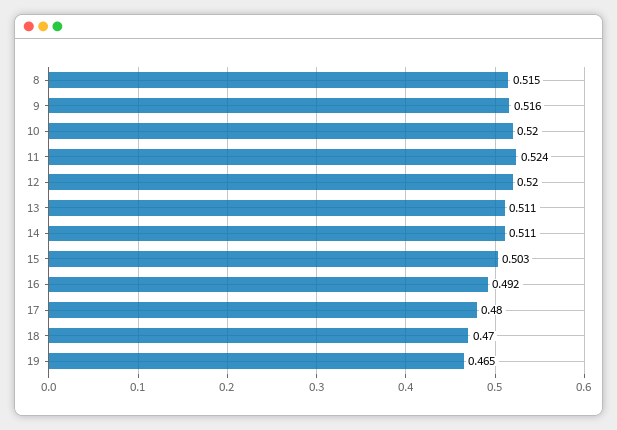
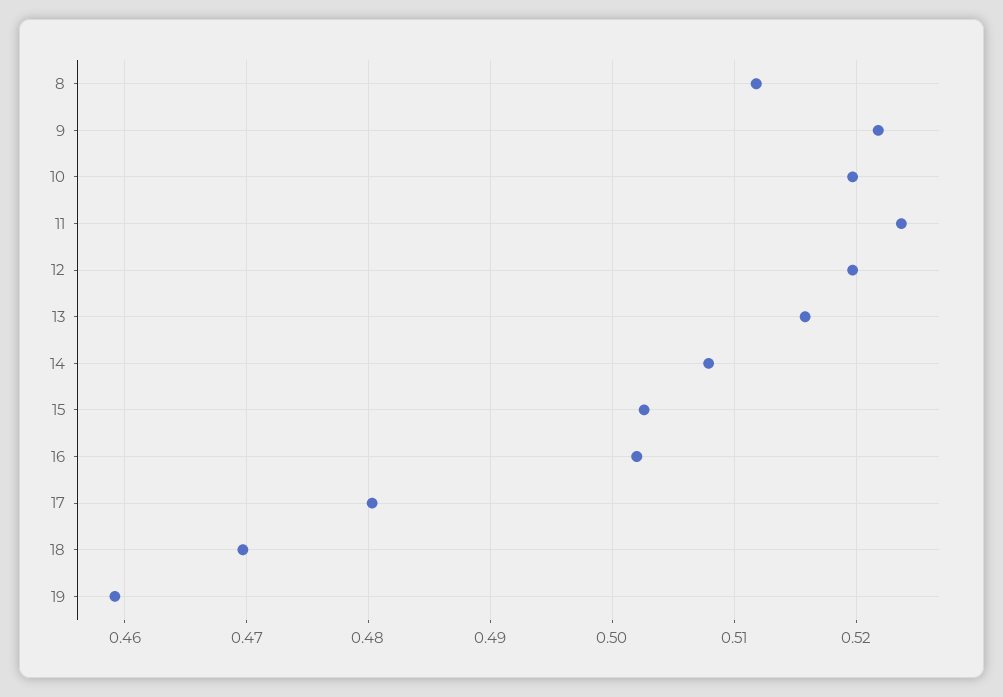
8: 0.515 -> 0.512
9: 0.516 -> 0.522
13: 0.511 -> 0.516
14: 0.511 -> 0.508
16: 0.492 -> 0.502
19: 0.465 -> 0.459

